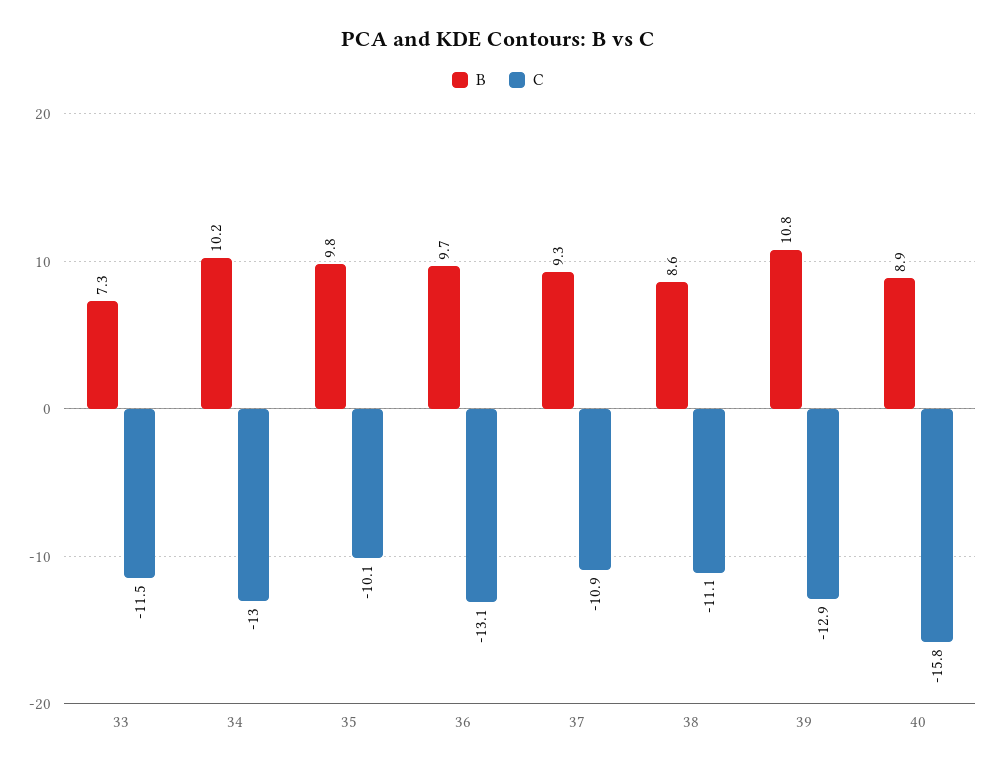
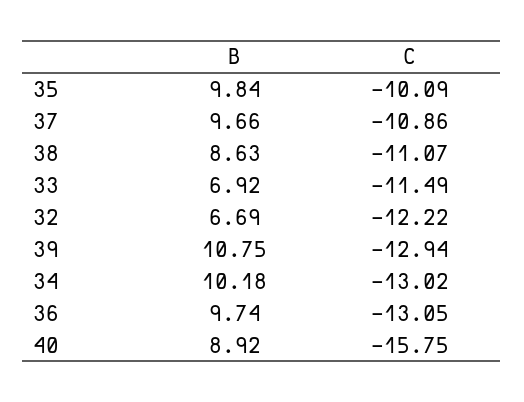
B, 33: 7.3 -> 6.92
B, 37: 9.3 -> 9.66
B, 32: none -> 6.69
C, 32: none -> -12.22

